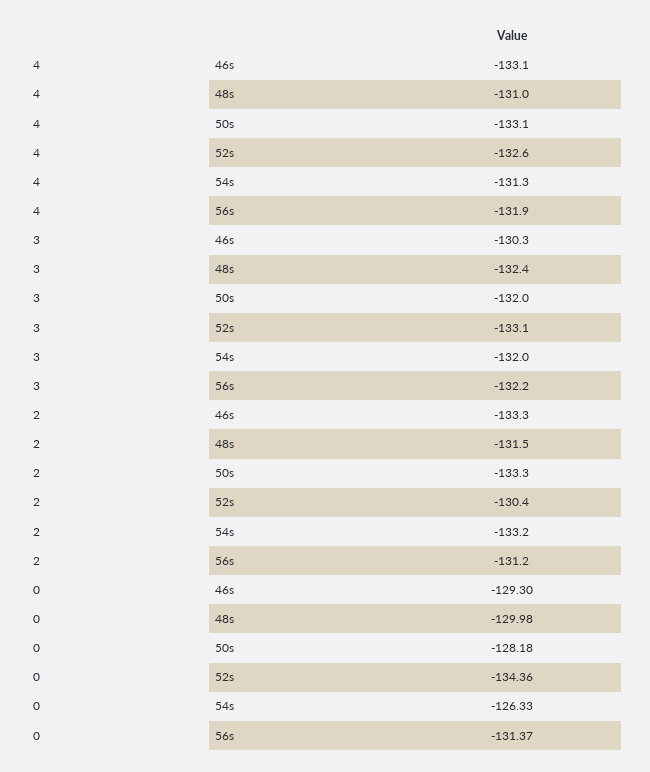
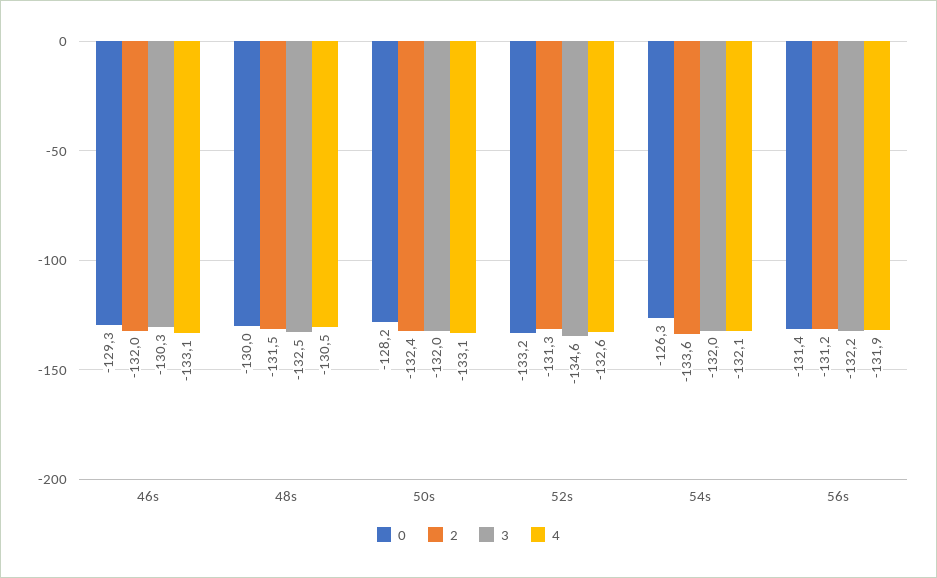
4, 48s: -131 -> -130.5
4, 54s: -131.3 -> -132.1
3, 48s: -132.4 -> -132.5
3, 52s: -133.1 -> -134.6
2, 46s: -133.3 -> -132
2, 50s: -133.3 -> -132.4
2, 52s: -130.4 -> -131.3
2, 54s: -133.2 -> -133.6
0, 52s: -134.36 -> -133.2

